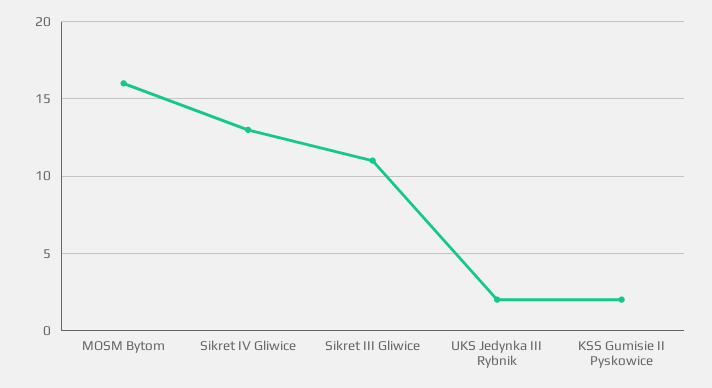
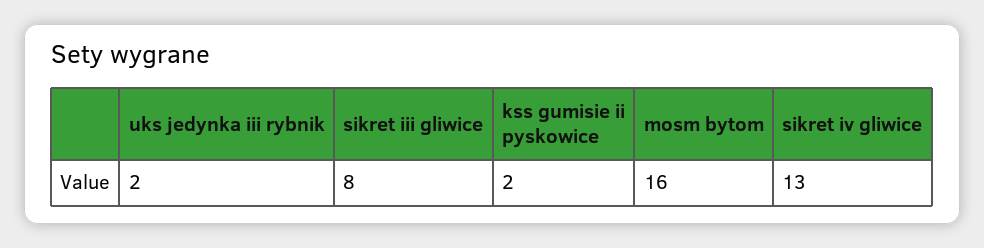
Sikret III Gliwice: 11 -> 8

